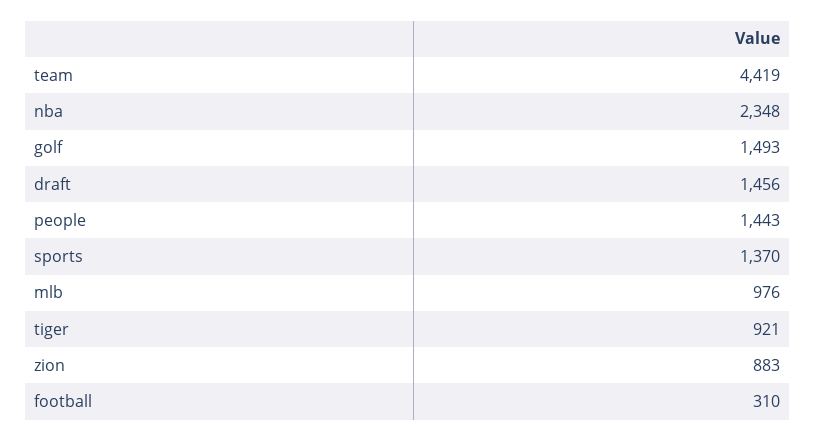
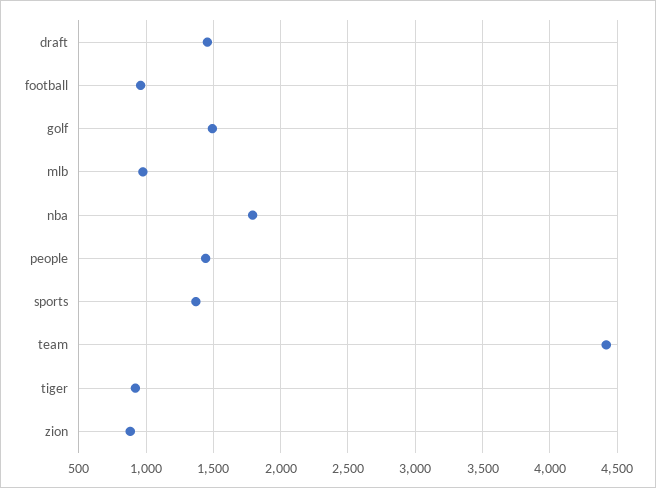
nba: 2348 -> 1800
football: 310 -> 950

